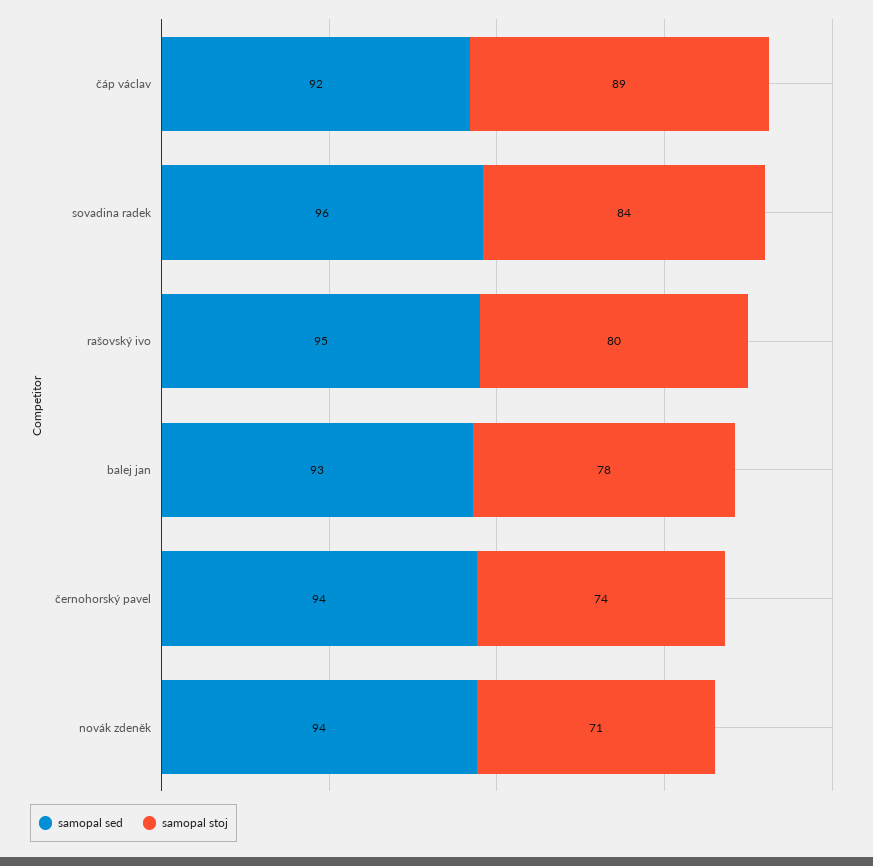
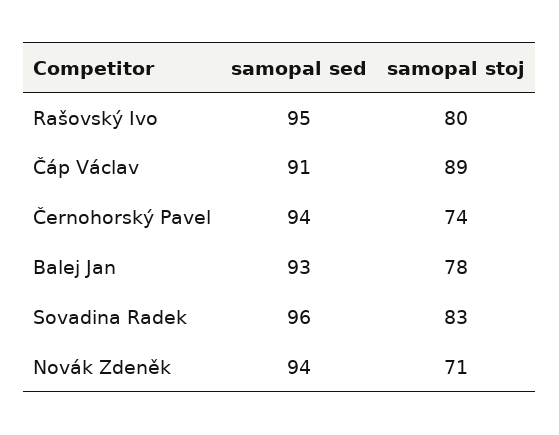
samopal sed, čáp václav: 92 -> 91
samopal stoj, sovadina radek: 84 -> 83

